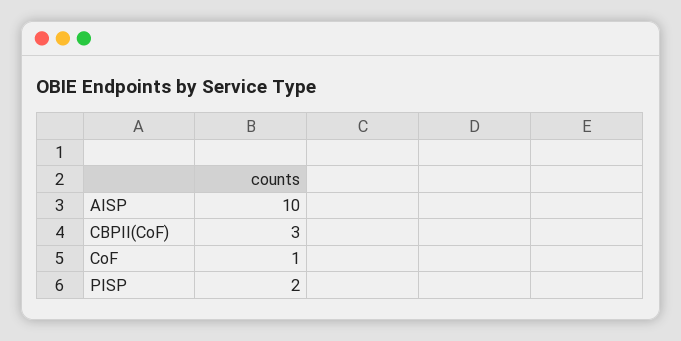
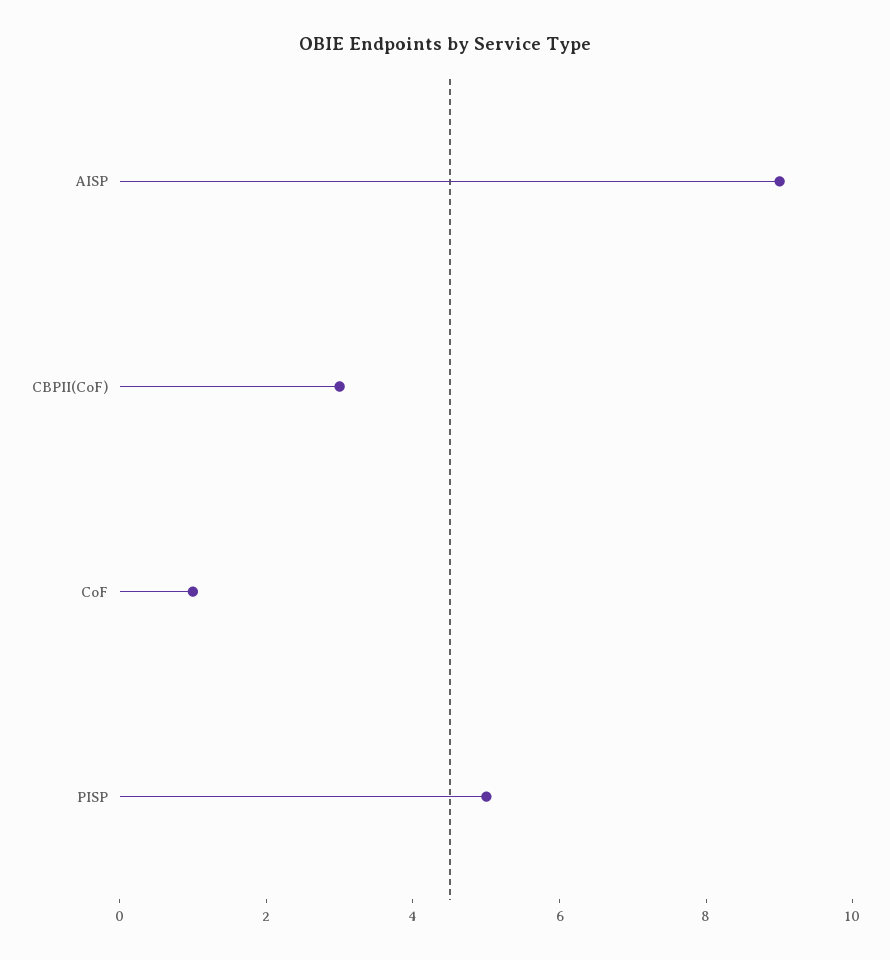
AISP: 10 -> 9
PISP: 2 -> 5

